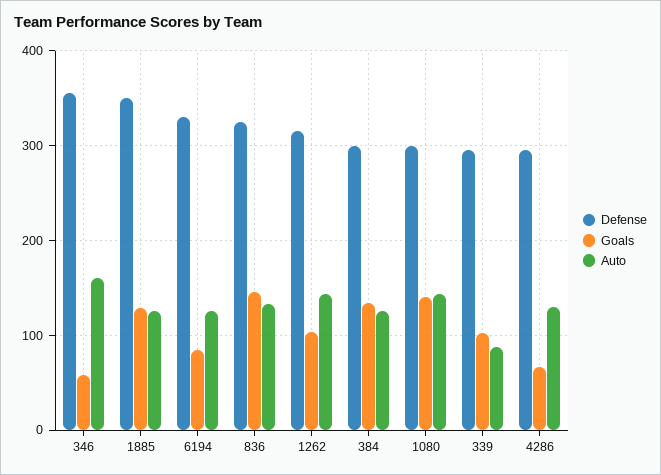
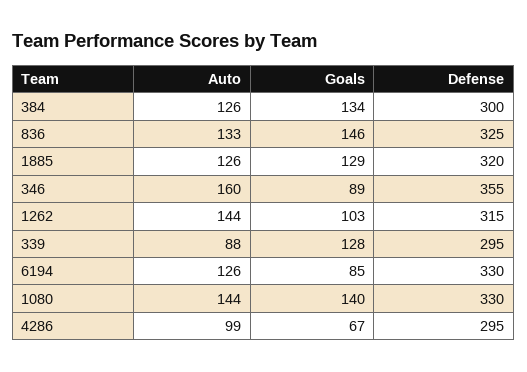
Goals, 346: 60 -> 89
Defense, 1885: 350 -> 320
Defense, 1080: 300 -> 330
Goals, 339: 100 -> 128
Auto, 4286: 130 -> 99

